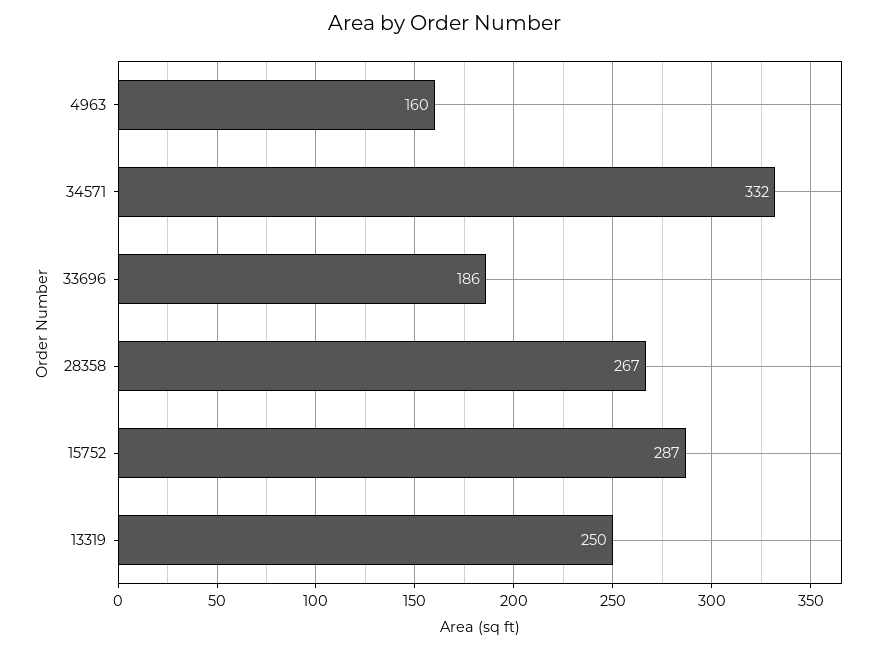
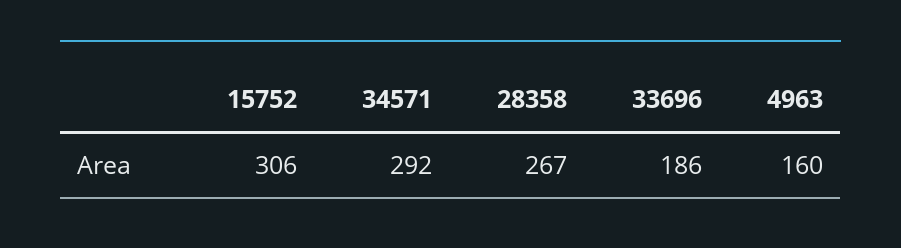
34571: 332 -> 292
15752: 287 -> 306
13319: 250 -> none

